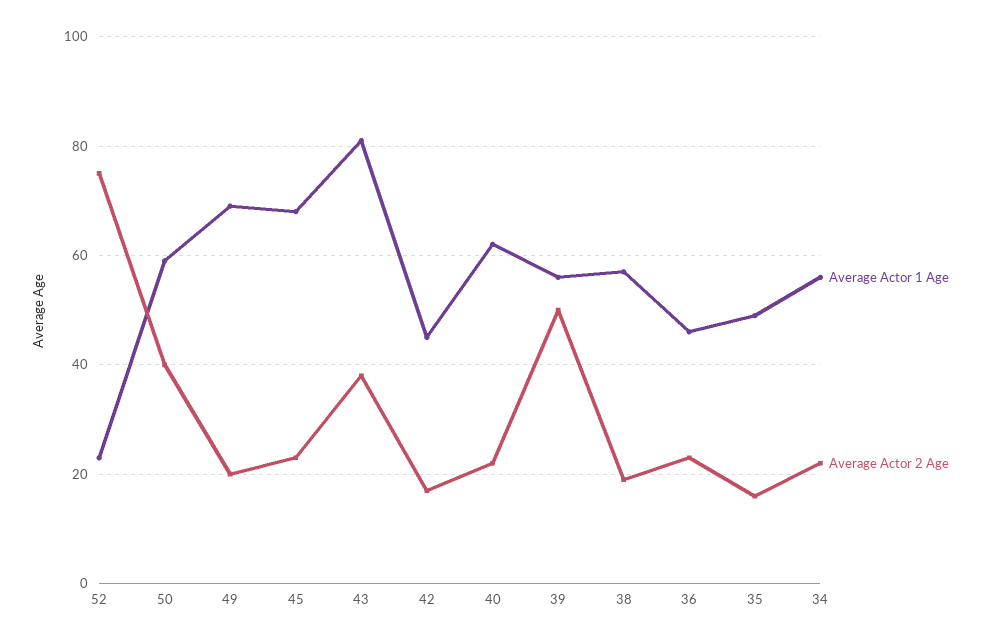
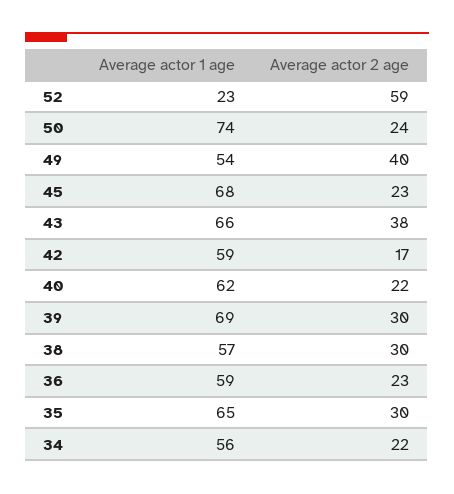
Average Actor 2 Age, 52: 75 -> 59
Average Actor 1 Age, 50: 60 -> 74
Average Actor 2 Age, 50: 40 -> 24
Average Actor 1 Age, 49: 70 -> 54
Average Actor 2 Age, 49: 20 -> 40
Average Actor 1 Age, 43: 80 -> 66
Average Actor 1 Age, 42: 45 -> 59
Average Actor 1 Age, 39: 55 -> 69
Average Actor 2 Age, 39: 50 -> 30
Average Actor 2 Age, 38: 20 -> 30
Average Actor 1 Age, 36: 45 -> 59
Average Actor 1 Age, 35: 50 -> 65
Average Actor 2 Age, 35: 15 -> 30

